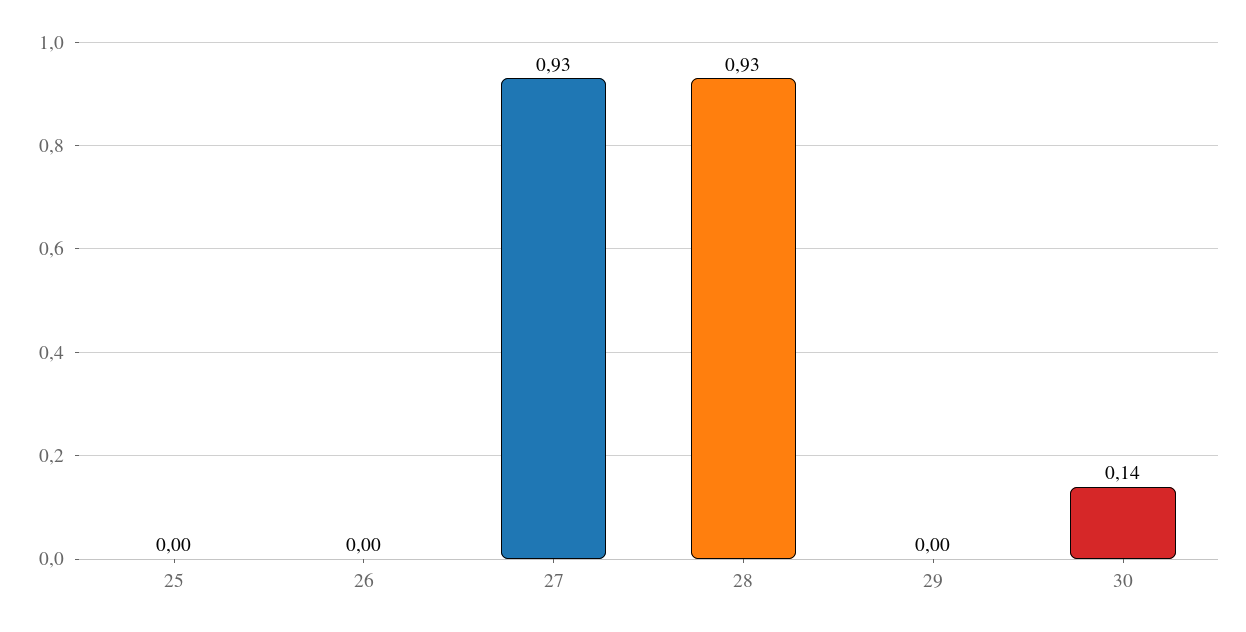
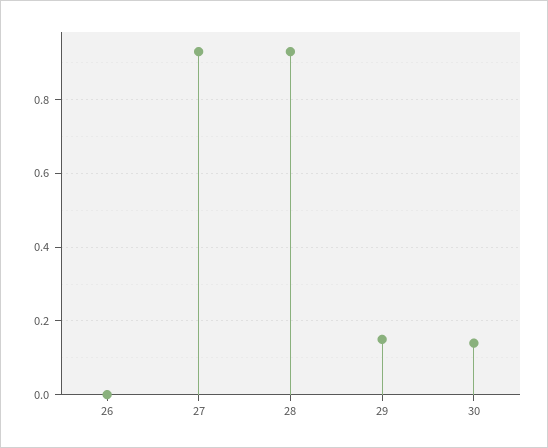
25: 0 -> none
29: 0 -> 0.15

